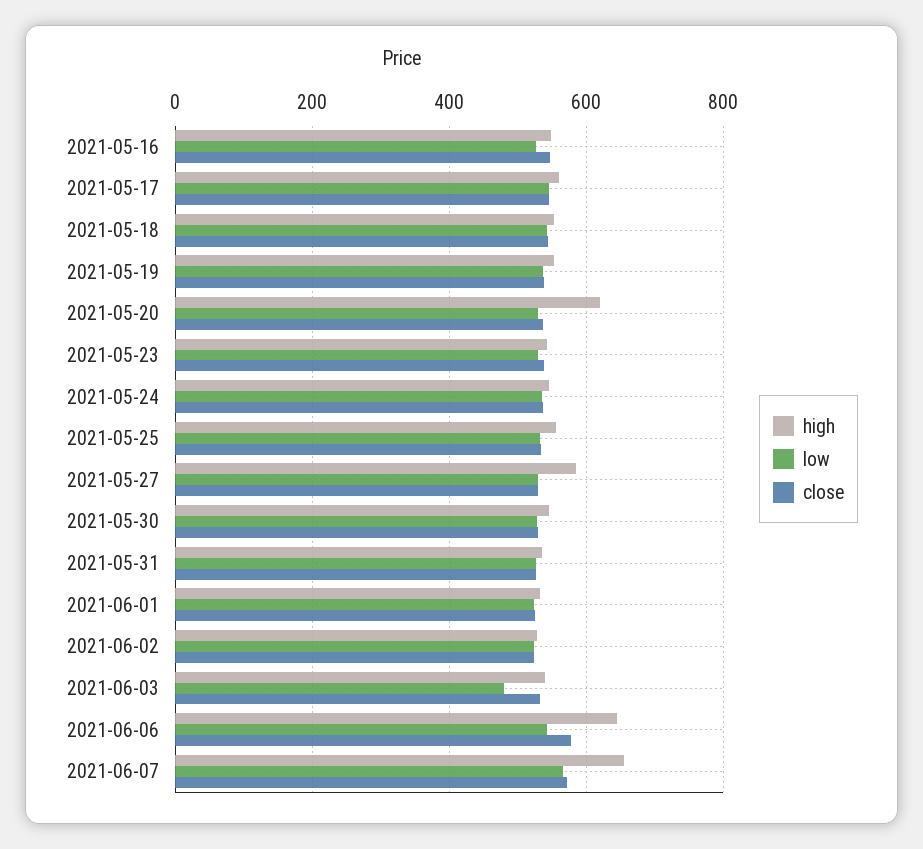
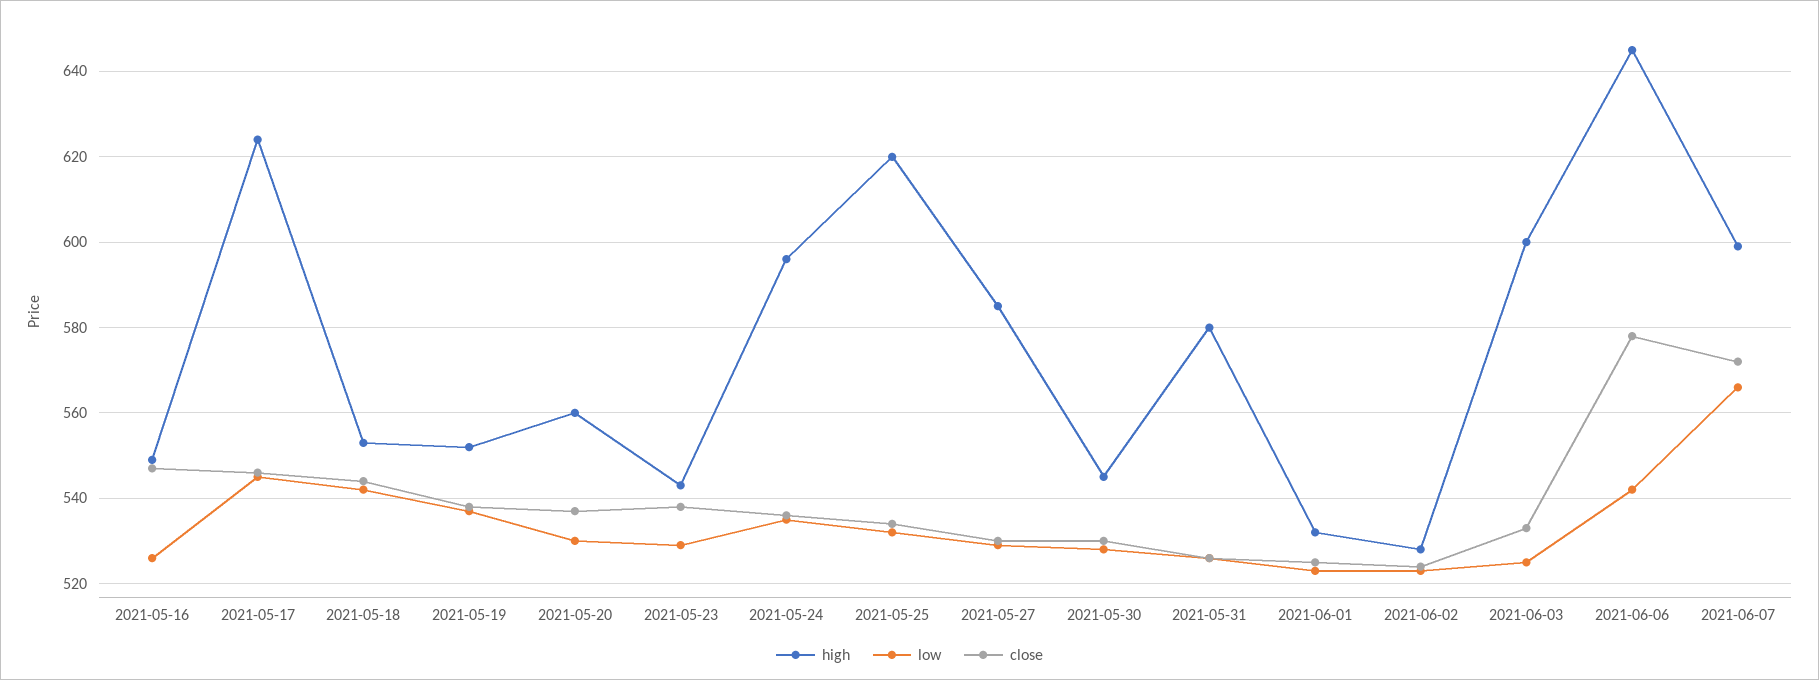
high, 2021-05-17: 560 -> 625
high, 2021-05-20: 620 -> 560
high, 2021-05-24: 540 -> 595
high, 2021-05-25: 560 -> 620
high, 2021-05-31: 540 -> 580
high, 2021-06-03: 540 -> 600
low, 2021-06-03: 480 -> 525
high, 2021-06-07: 660 -> 600

